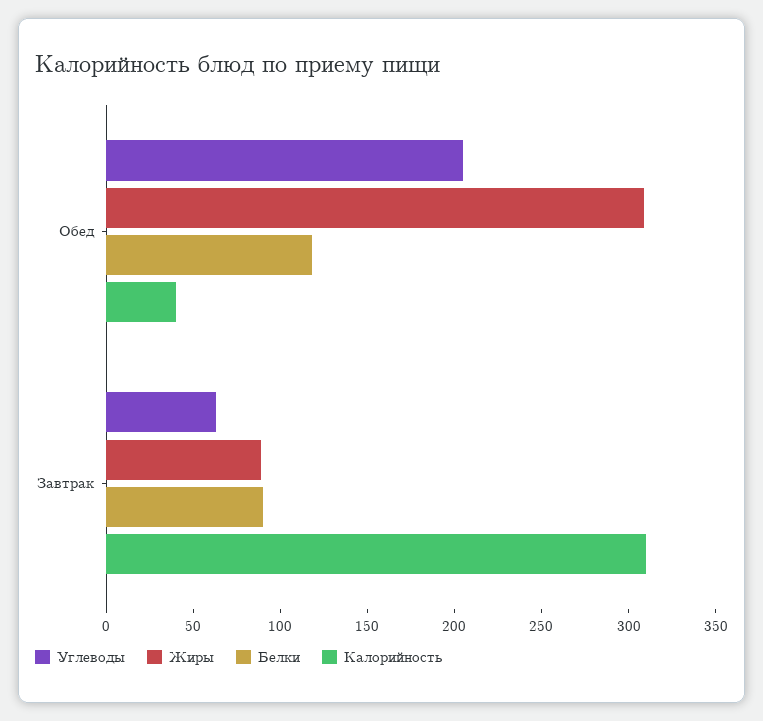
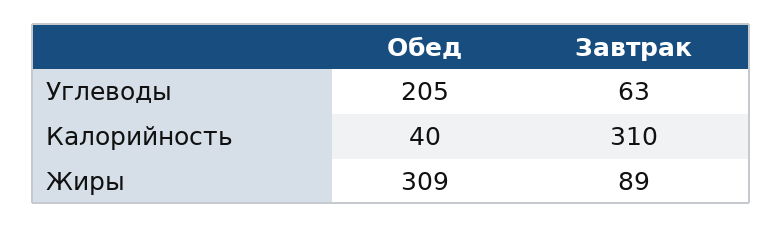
Белки, Обед: 120 -> none
Белки, Завтрак: 90 -> none

